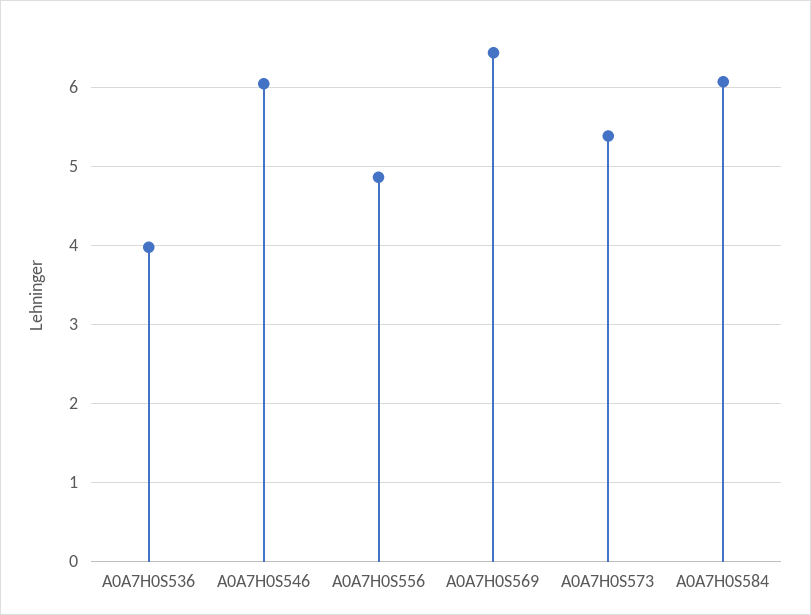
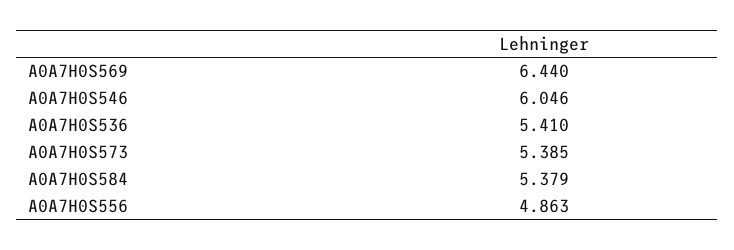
A0A7H0S536: 4 -> 5.41
A0A7H0S584: 6.1 -> 5.379

